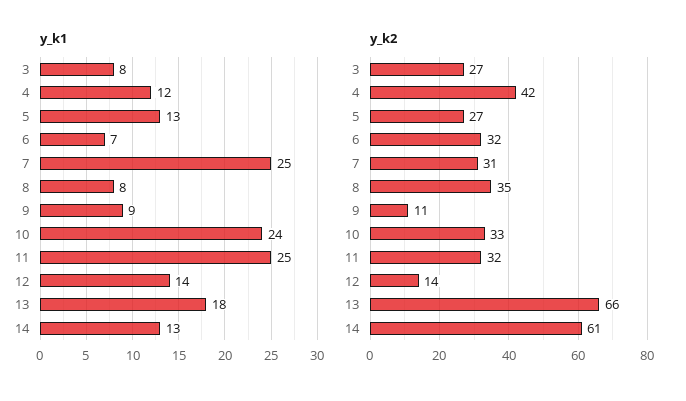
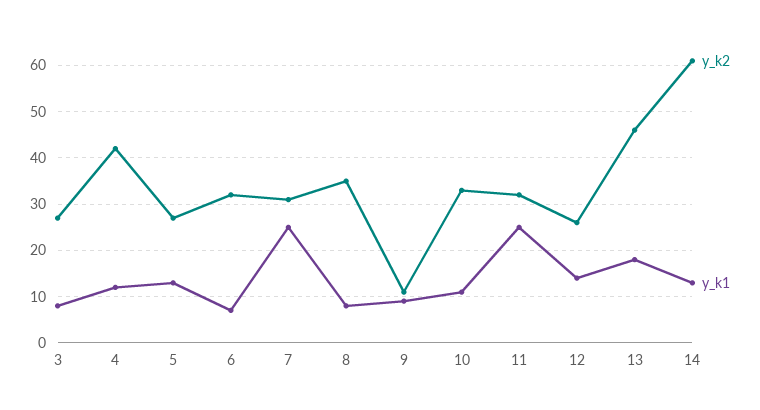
y_k1, 10: 24 -> 10
y_k2, 12: 14 -> 25
y_k2, 13: 66 -> 45

